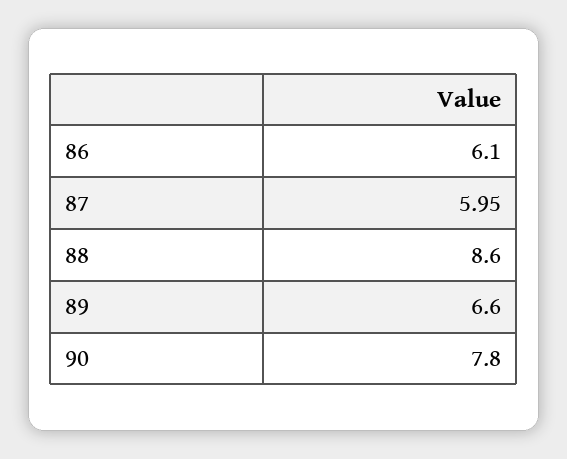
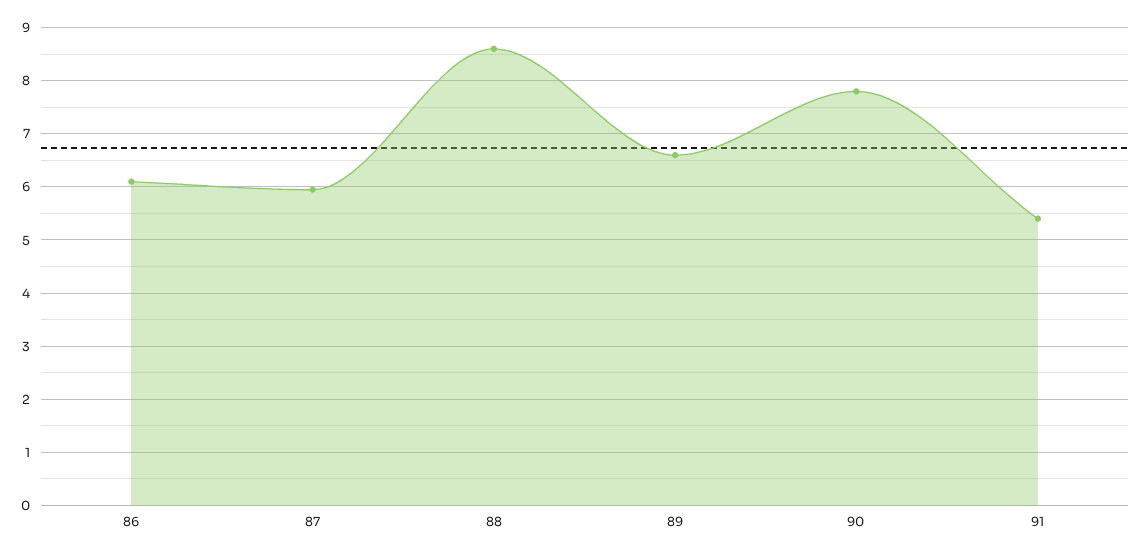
91: none -> 5.4

